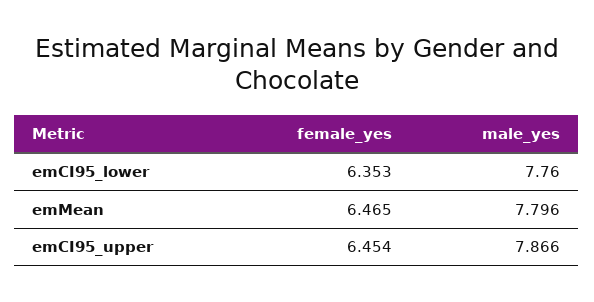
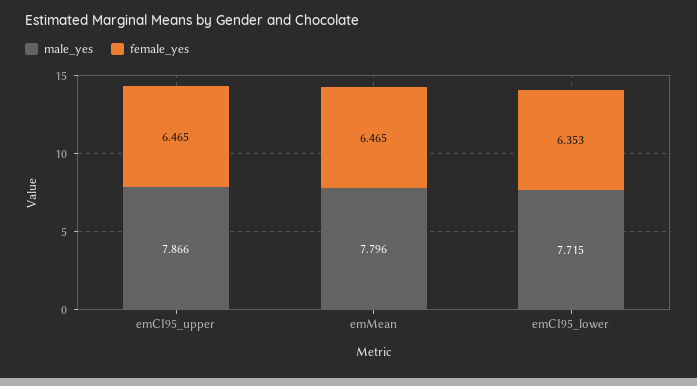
male_yes, emCI95_lower: 7.76 -> 7.715
female_yes, emCI95_upper: 6.454 -> 6.465

